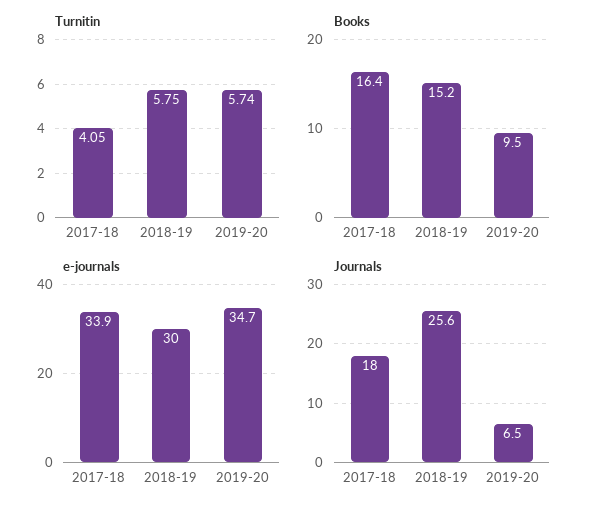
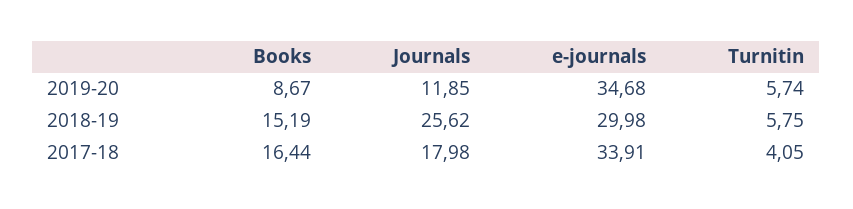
Books, 2019-20: 9.5 -> 8.67
Journals, 2019-20: 6.5 -> 11.85

